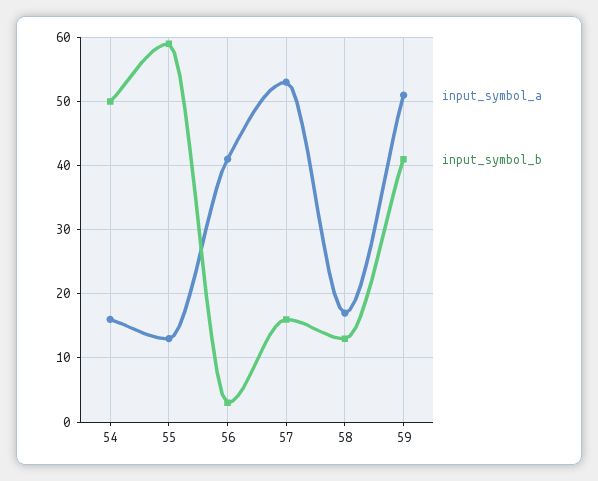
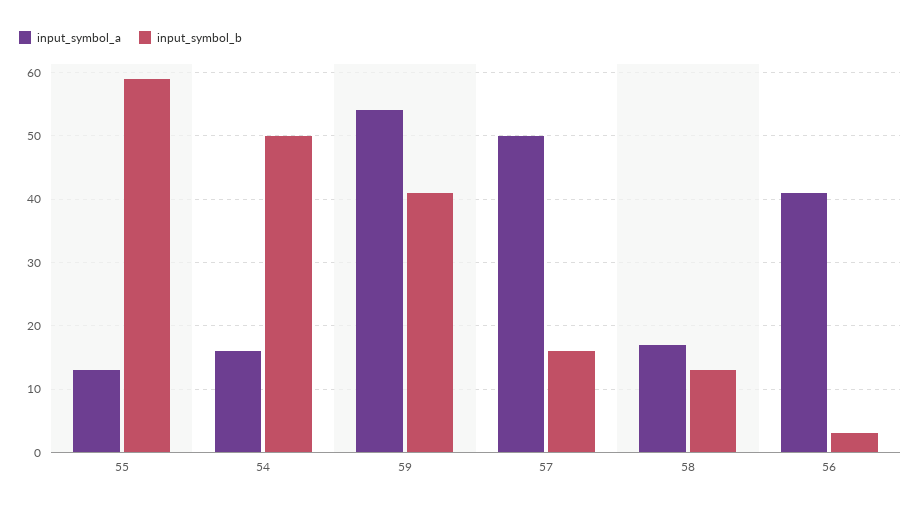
input_symbol_a, 57: 53 -> 50
input_symbol_a, 59: 51 -> 54

